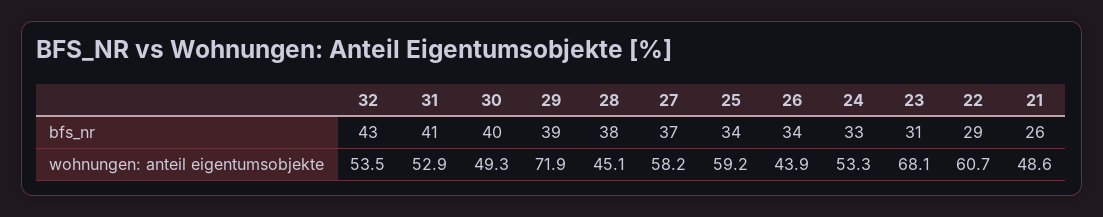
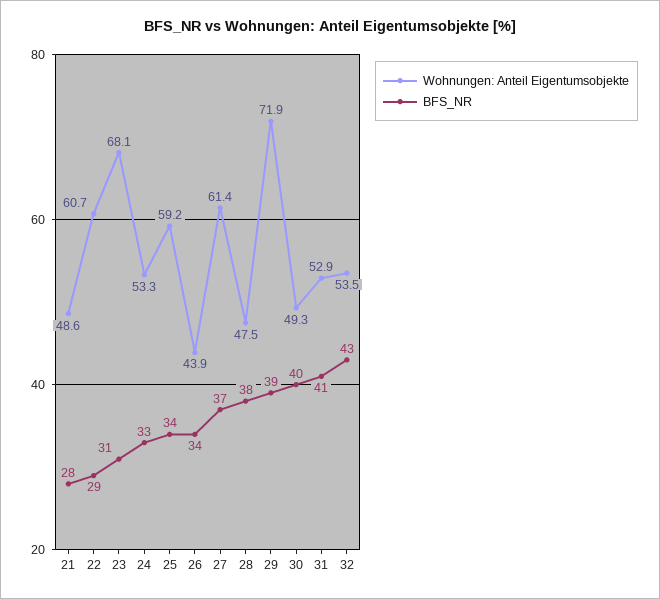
bfs_nr, 21: 26 -> 28
wohnungen: anteil eigentumsobjekte, 28: 45.1 -> 47.5
wohnungen: anteil eigentumsobjekte, 27: 58.2 -> 61.4

